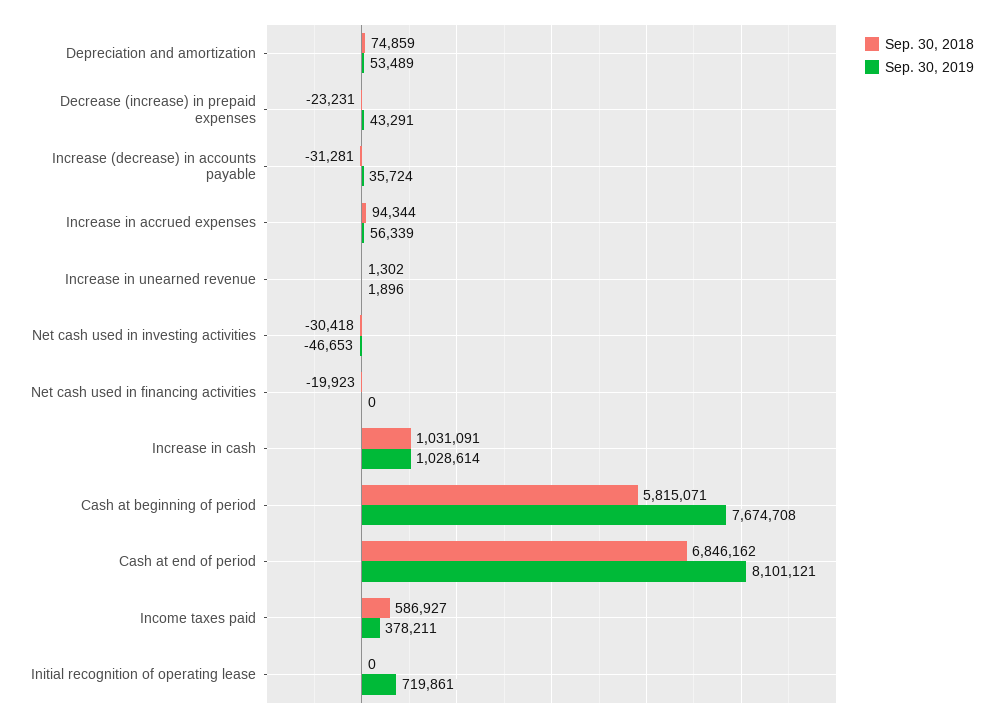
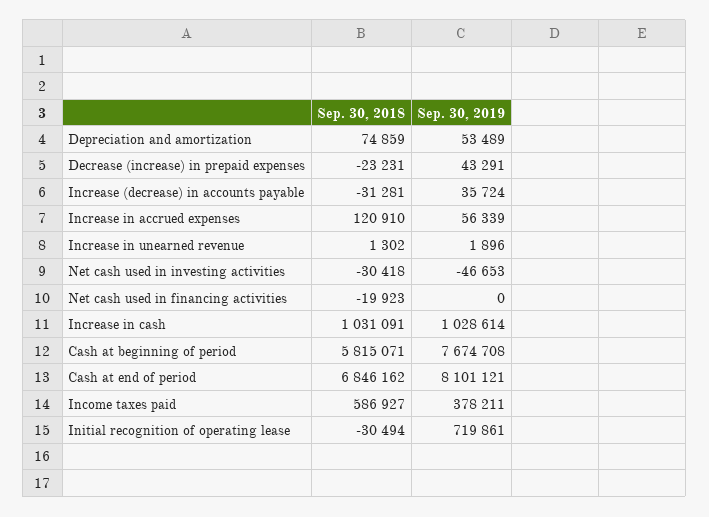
Sep. 30, 2018, Increase in accrued expenses: 94344 -> 120910
Sep. 30, 2018, Initial recognition of operating lease: 0 -> -30494

